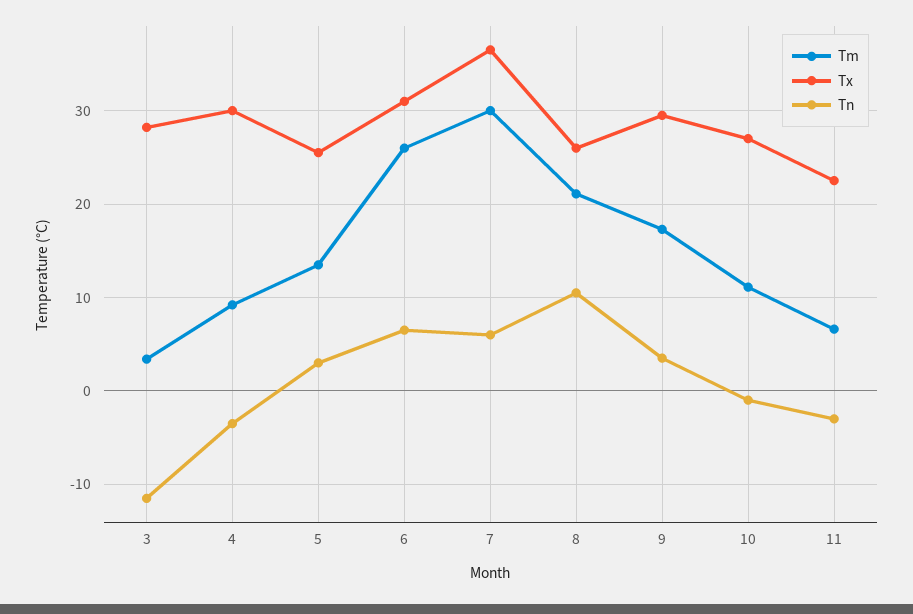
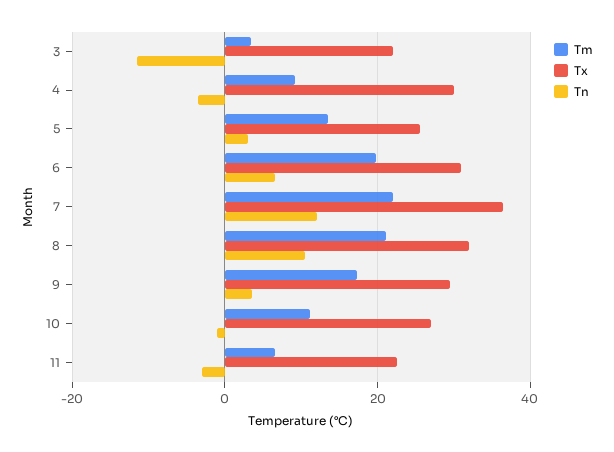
Tx, 3: 28 -> 22
Tm, 6: 26 -> 20
Tm, 7: 30 -> 22
Tn, 7: 6 -> 12
Tx, 8: 26 -> 32

